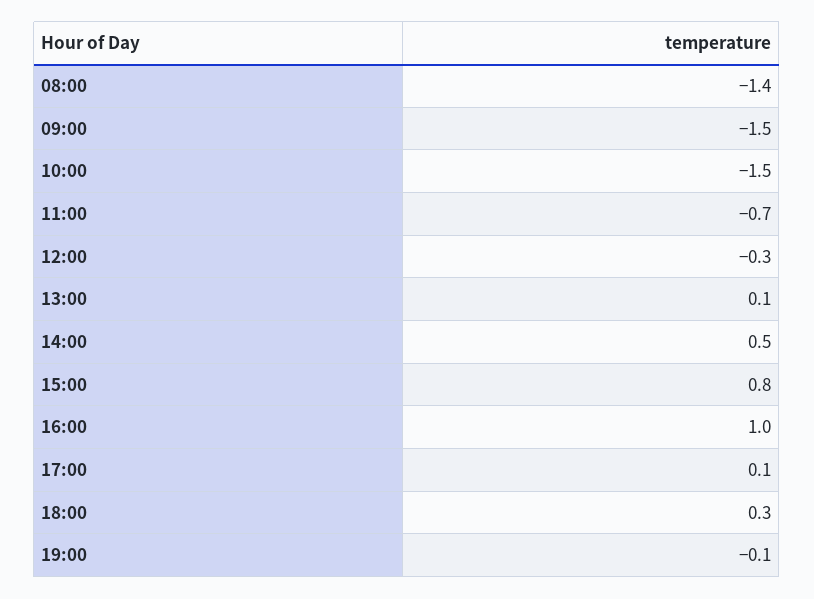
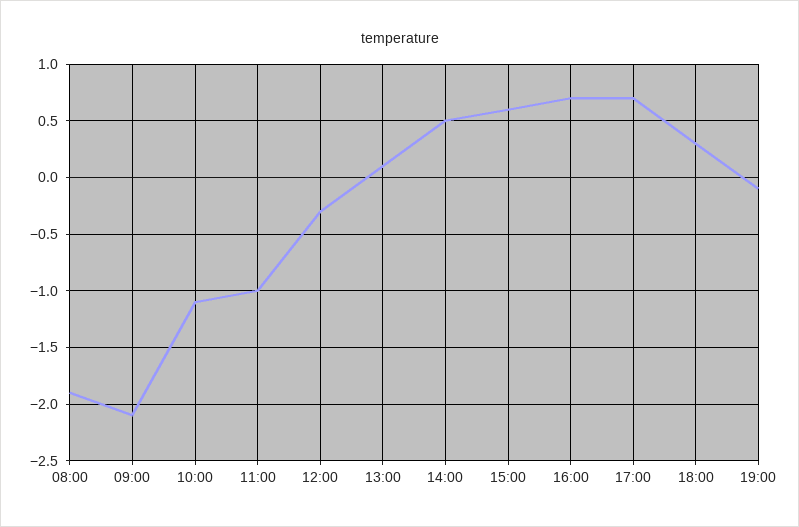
08:00: -1.4 -> -1.9
09:00: -1.5 -> -2.1
10:00: -1.5 -> -1.1
11:00: -0.7 -> -1
15:00: 0.8 -> 0.6
16:00: 1 -> 0.7
17:00: 0.1 -> 0.7

